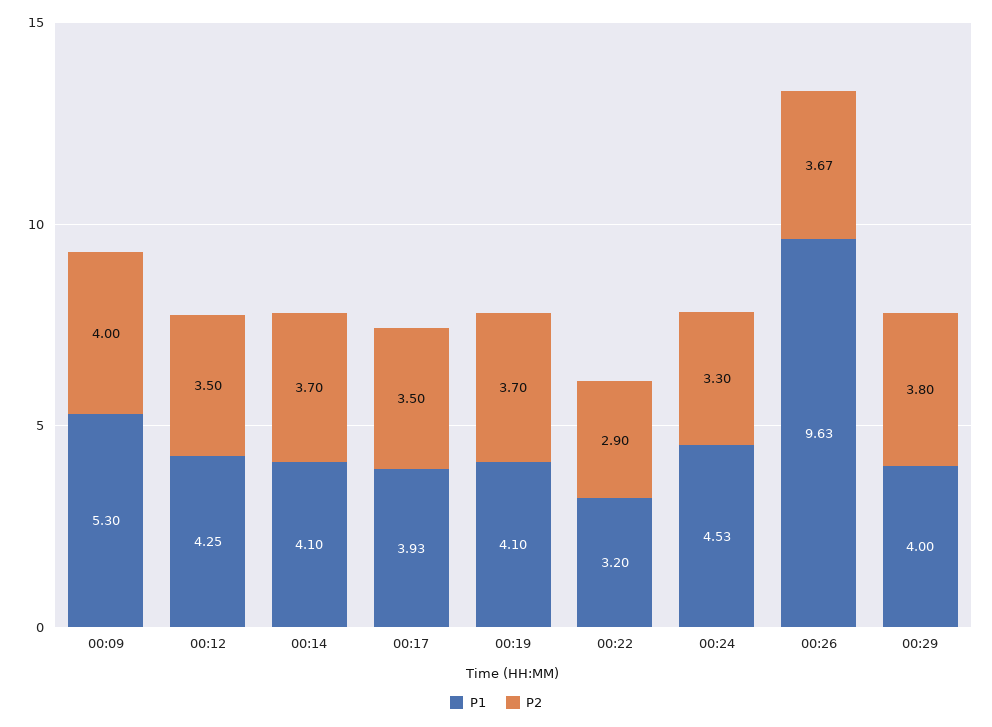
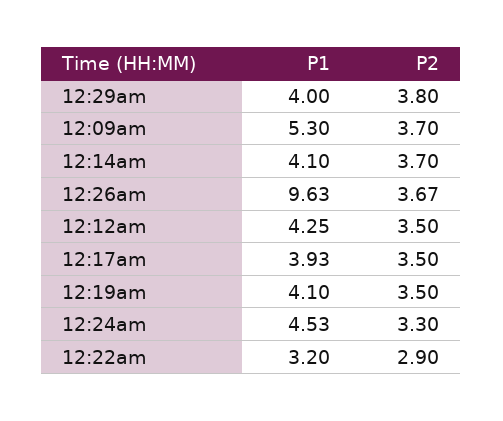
P2, 00:09: 4 -> 3.7
P2, 00:19: 3.7 -> 3.5

